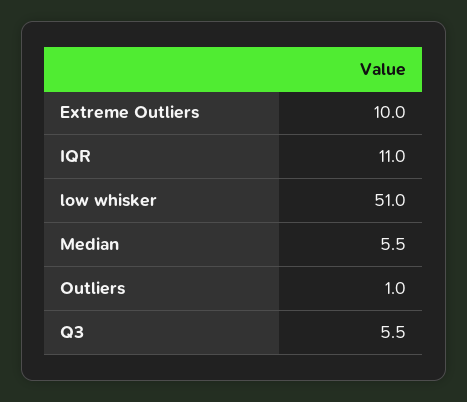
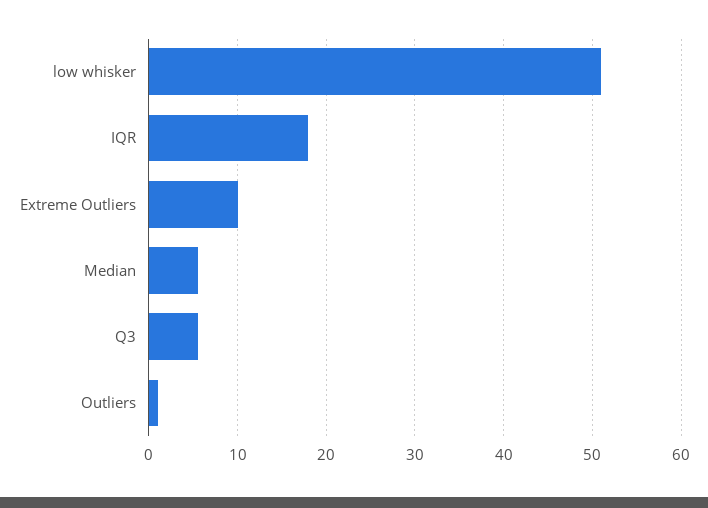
IQR: 11 -> 18

